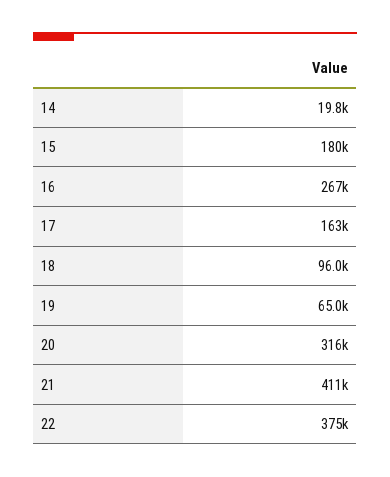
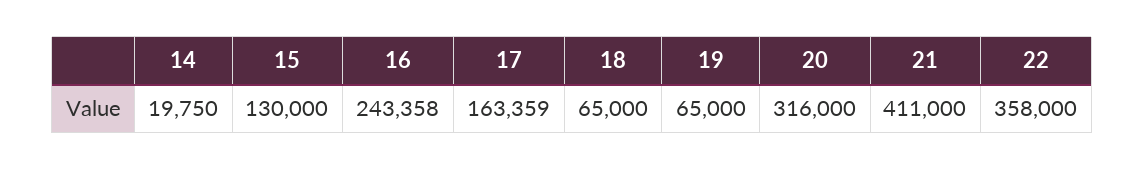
15: 180000 -> 130000
16: 267000 -> 243358
18: 96000 -> 65000
22: 375000 -> 358000

